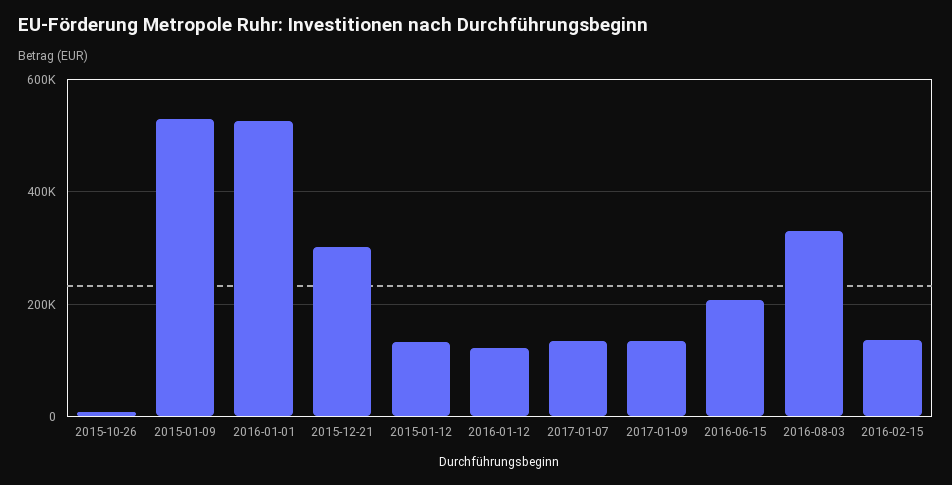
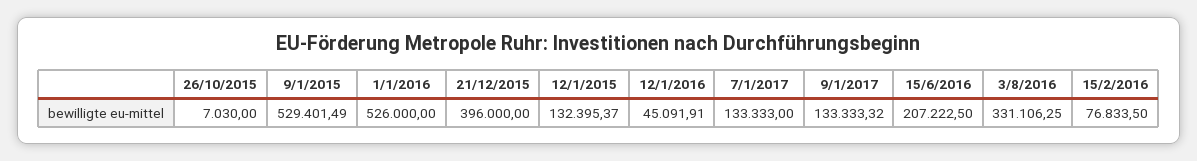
2015-12-21: 300000 -> 396000
2016-01-12: 120000 -> 45091.91
2016-02-15: 140000 -> 76833.5

